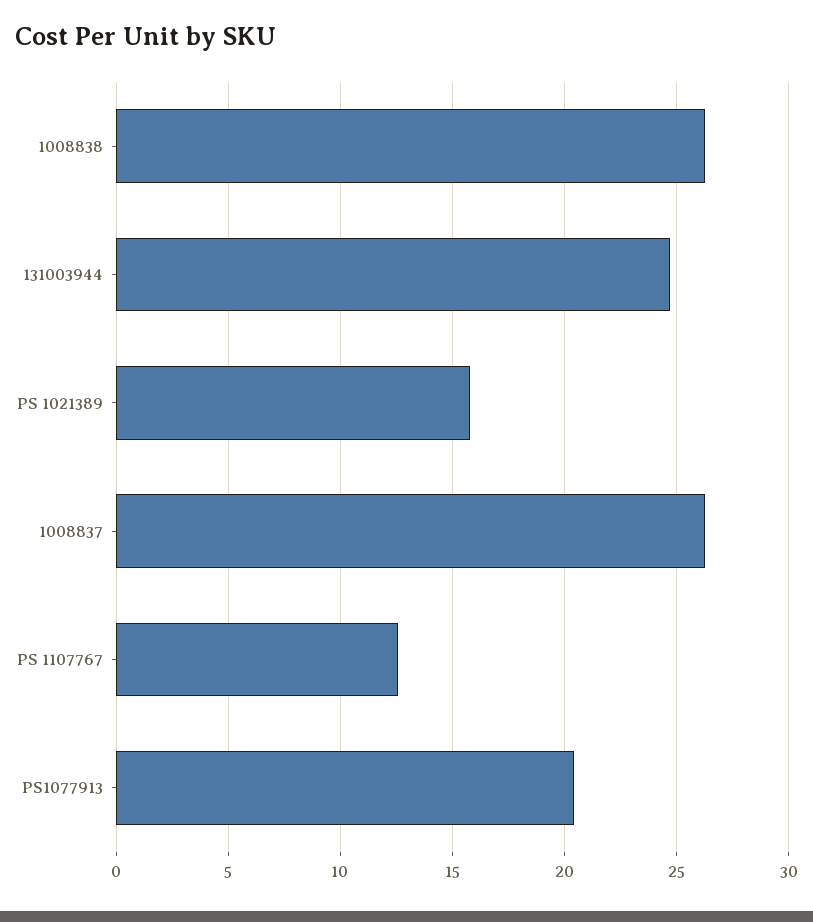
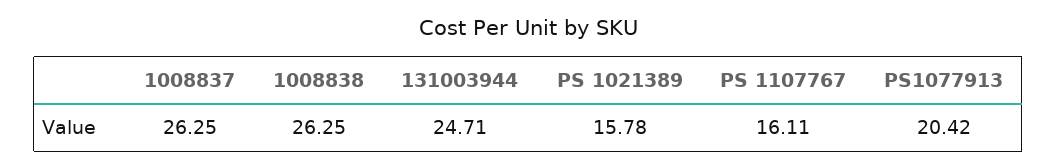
PS 1107767: 12.5 -> 16.11

